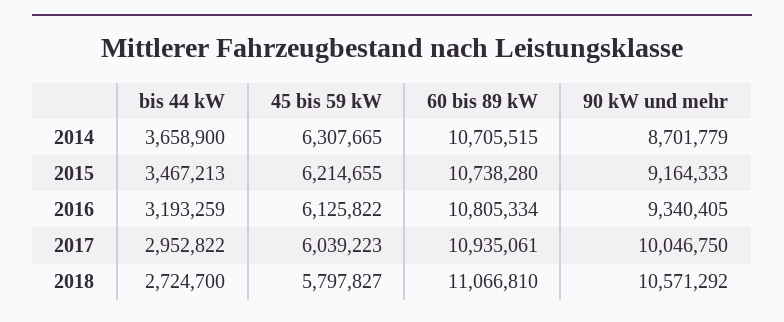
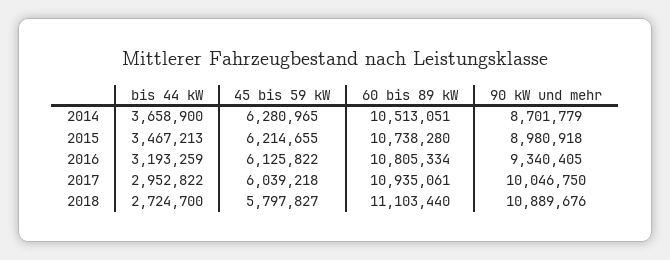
45 bis 59 kW, 2014: 6307665 -> 6280965
60 bis 89 kW, 2014: 10705515 -> 10513051
90 kW und mehr, 2015: 9164333 -> 8980918
45 bis 59 kW, 2017: 6039223 -> 6039218
60 bis 89 kW, 2018: 11066810 -> 11103440
90 kW und mehr, 2018: 10571292 -> 10889676

